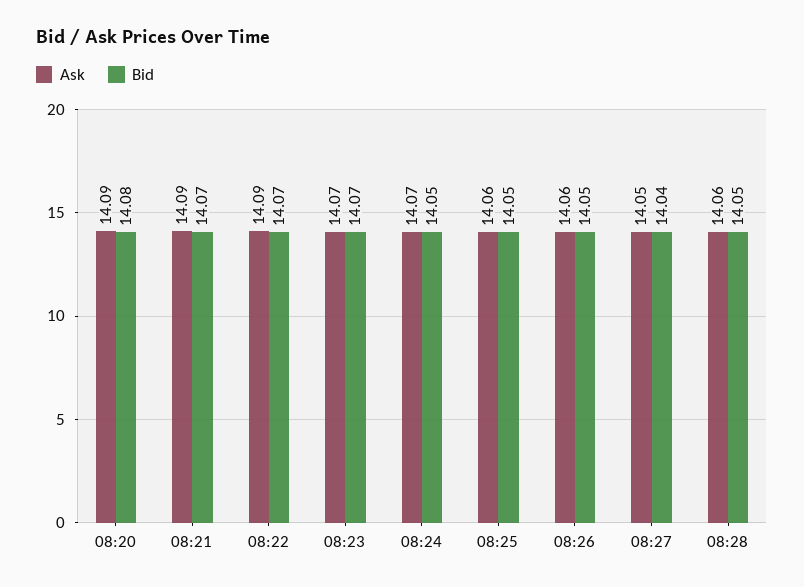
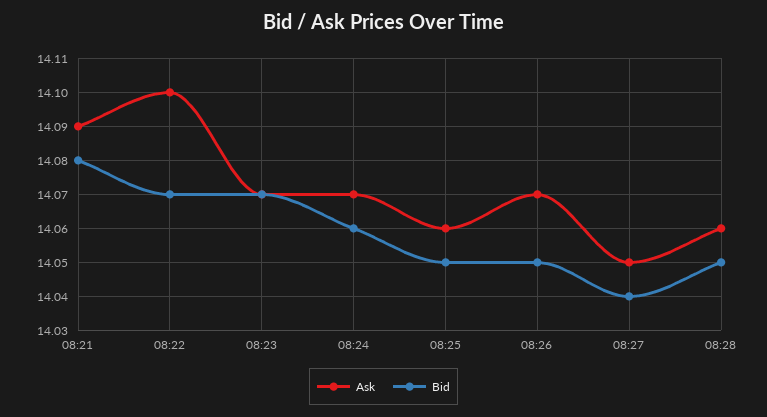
Ask, 08:20: 14.09 -> none
Bid, 08:20: 14.08 -> none
Bid, 08:21: 14.07 -> 14.08
Ask, 08:22: 14.09 -> 14.1
Bid, 08:24: 14.05 -> 14.06
Ask, 08:26: 14.06 -> 14.07

